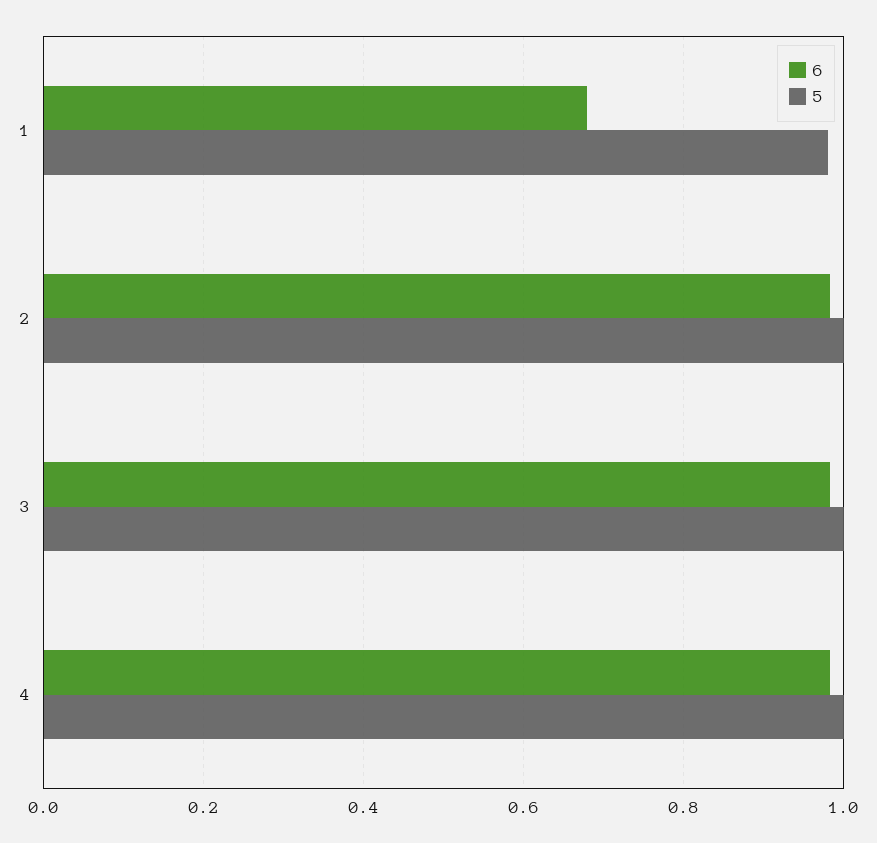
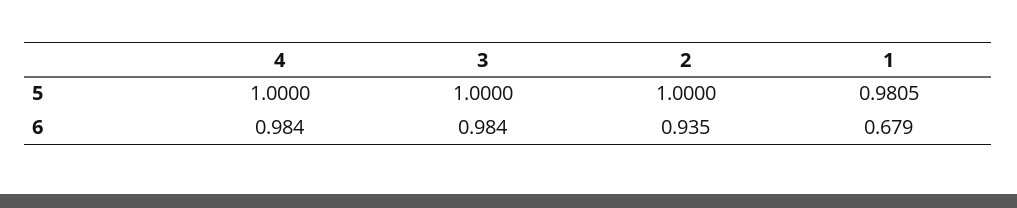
6, 2: 0.98 -> 0.935

